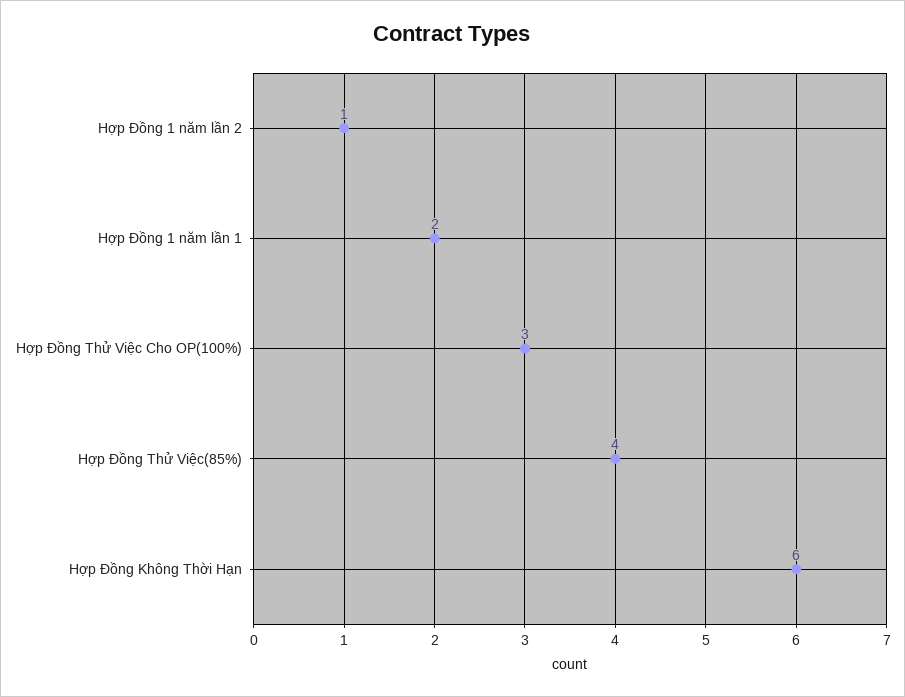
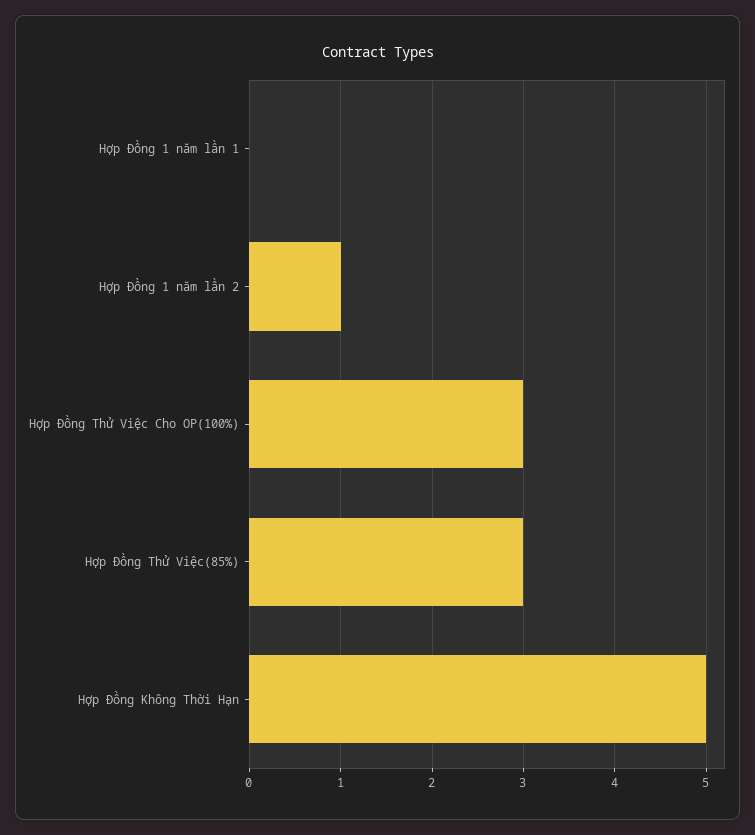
Hợp Đồng 1 năm lần 1: 2 -> 0
Hợp Đồng Thử Việc(85%): 4 -> 3
Hợp Đồng Không Thời Hạn: 6 -> 5

